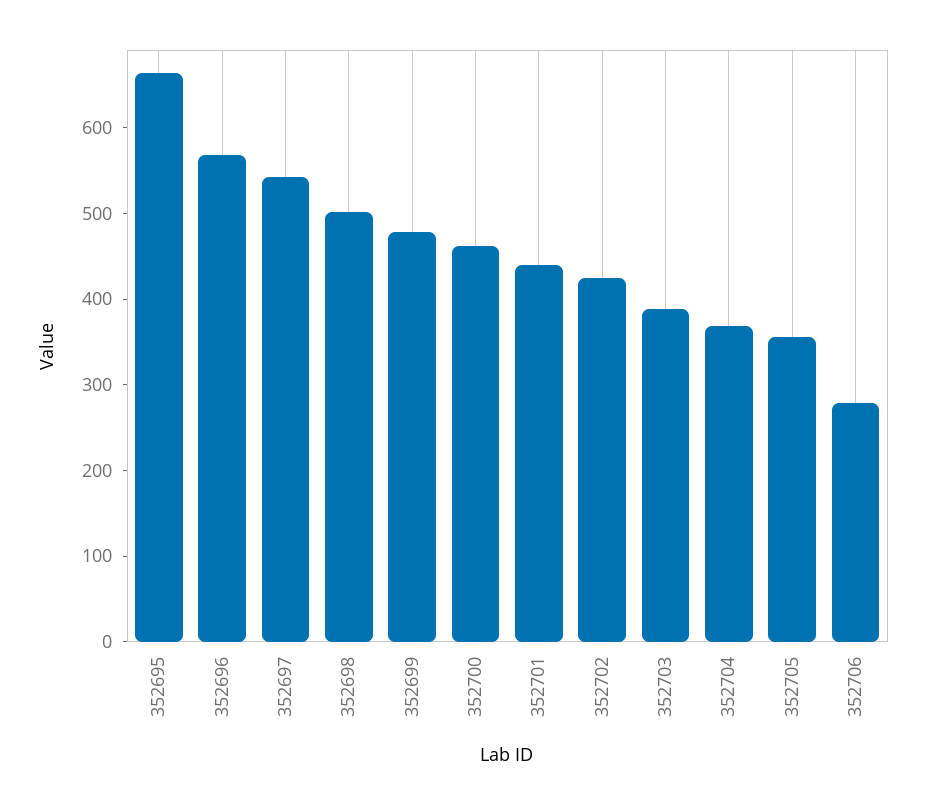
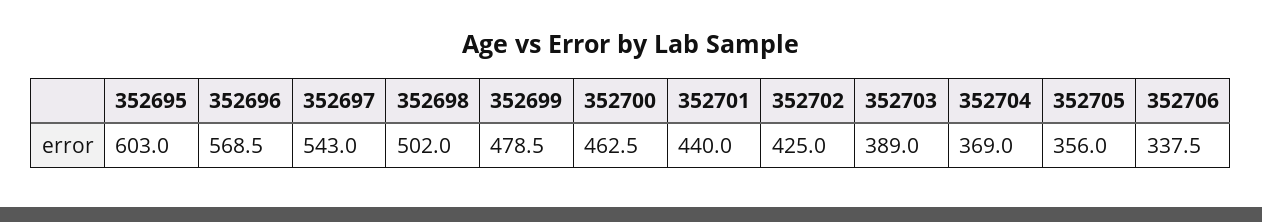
352695: 660 -> 603
352706: 280 -> 337.5

